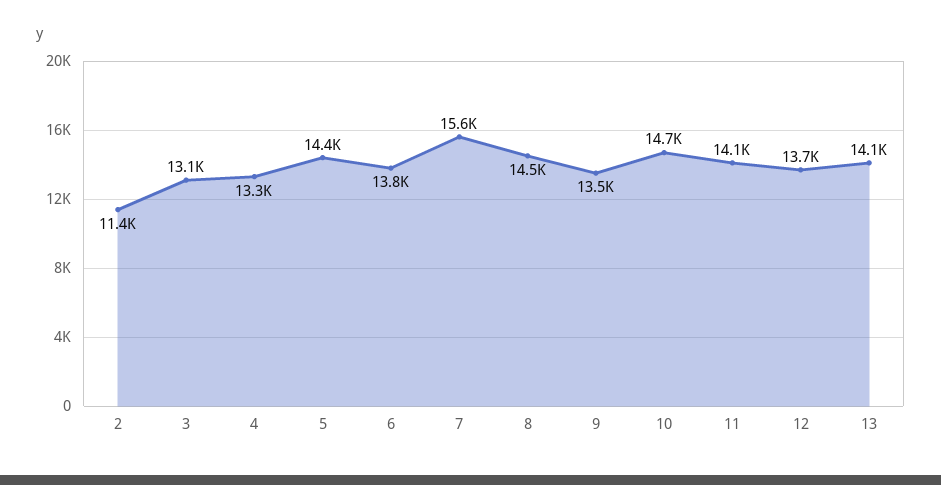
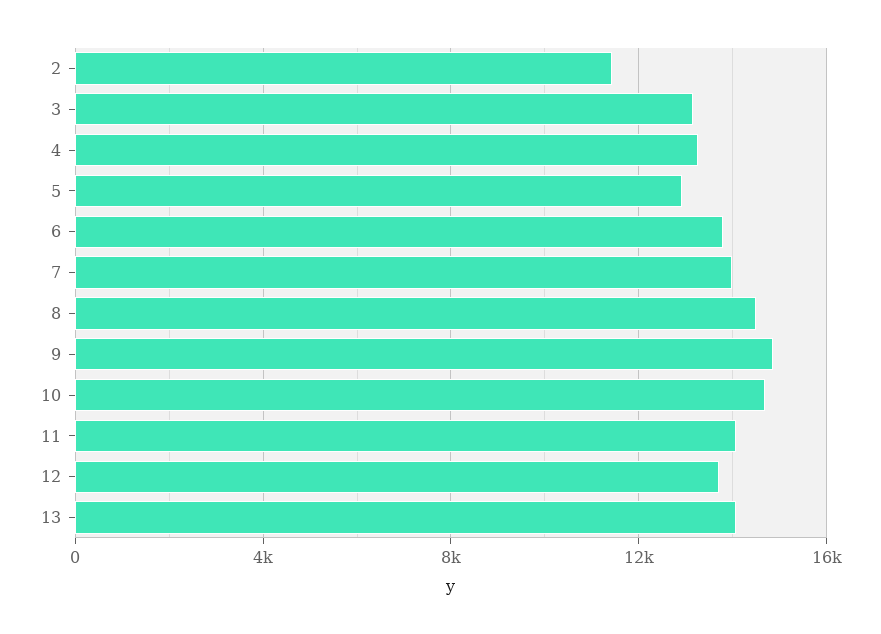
5: 14400 -> 13000
7: 15600 -> 14000
9: 13500 -> 15000

